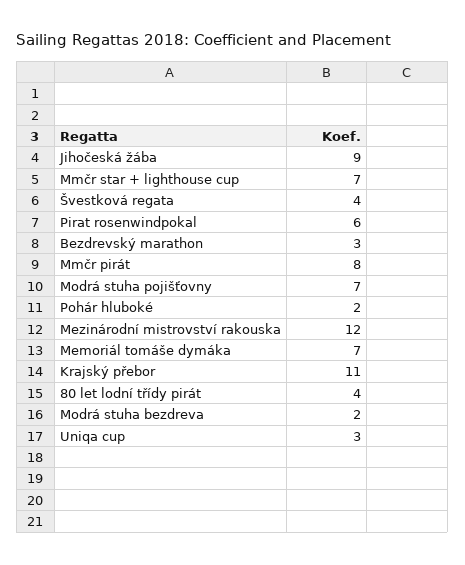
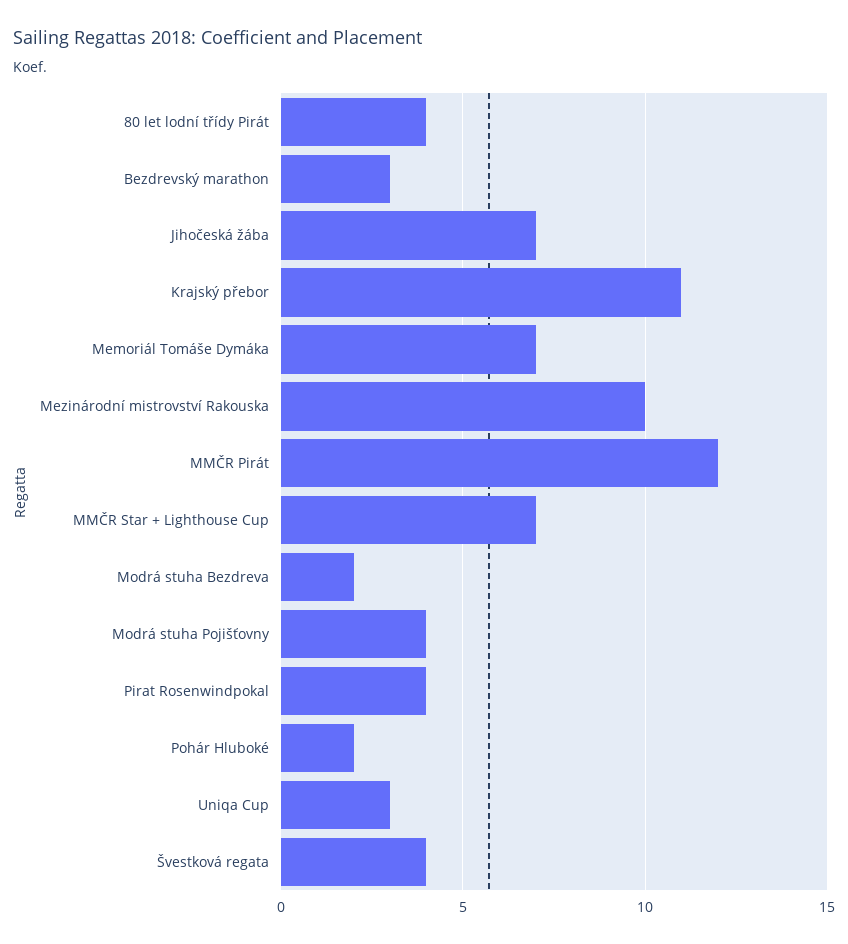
Jihočeská žába: 9 -> 7
Pirat rosenwindpokal: 6 -> 4
Mmčr pirát: 8 -> 12
Modrá stuha pojišťovny: 7 -> 4
Mezinárodní mistrovství rakouska: 12 -> 10

